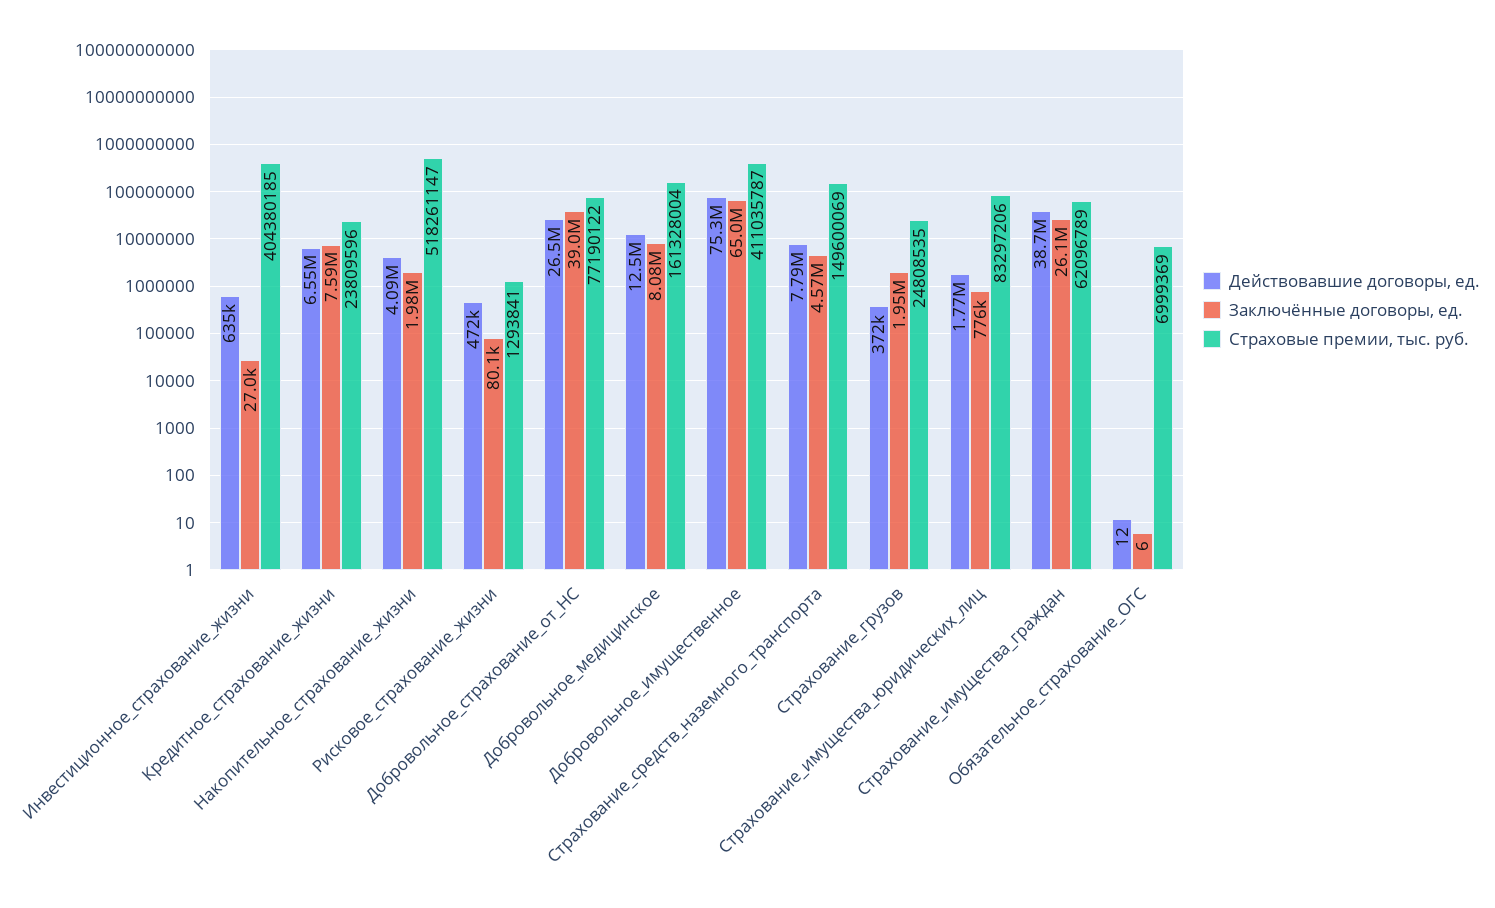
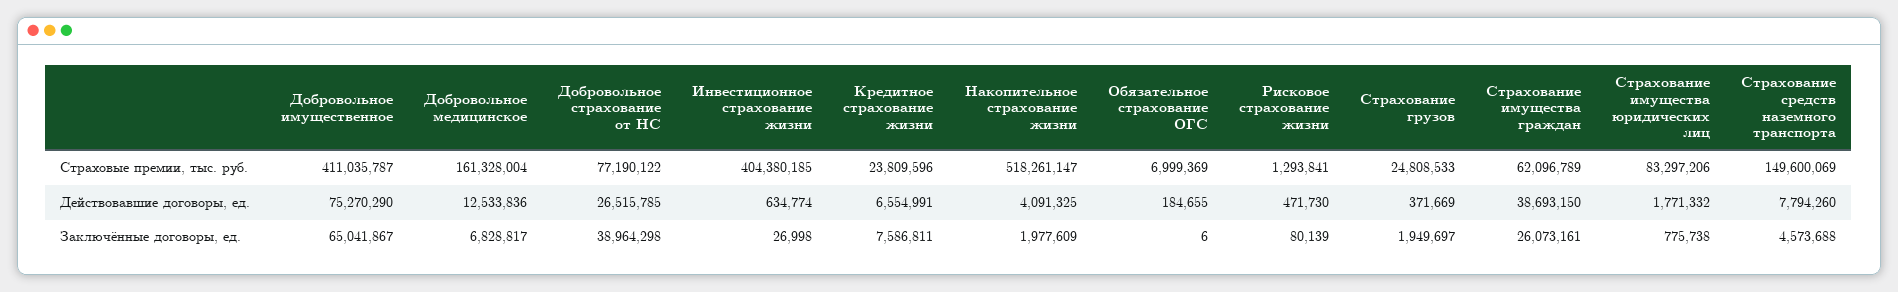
Заключённые договоры, ед., Добровольное_медицинское: 8080000 -> 6828817
Страховые премии, тыс. руб., Страхование_грузов: 24808535 -> 24808533
Действовавшие договоры, ед., Обязательное_страхование_ОГС: 12 -> 184655

